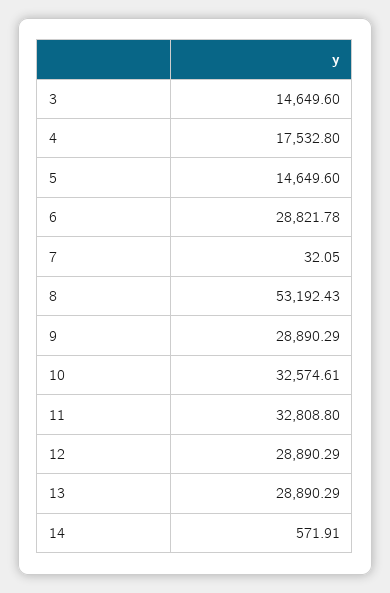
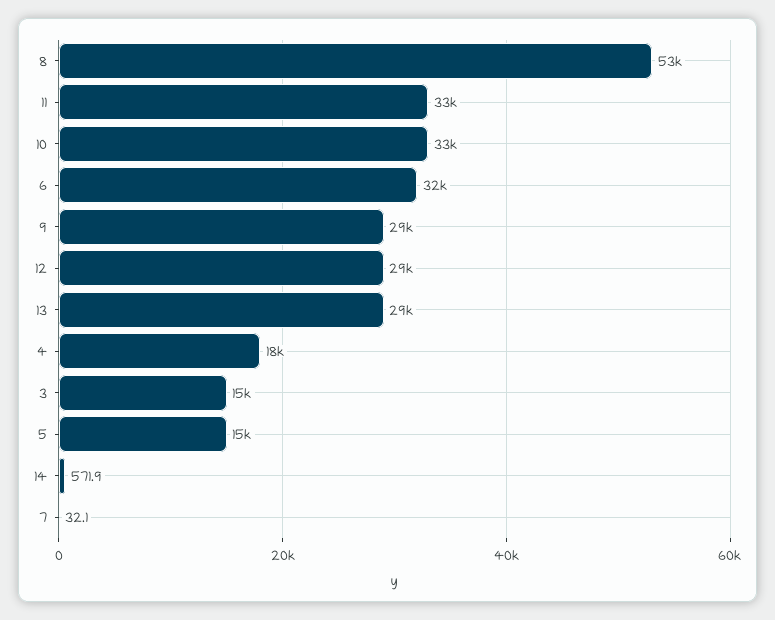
6: 28821.78 -> 32000

